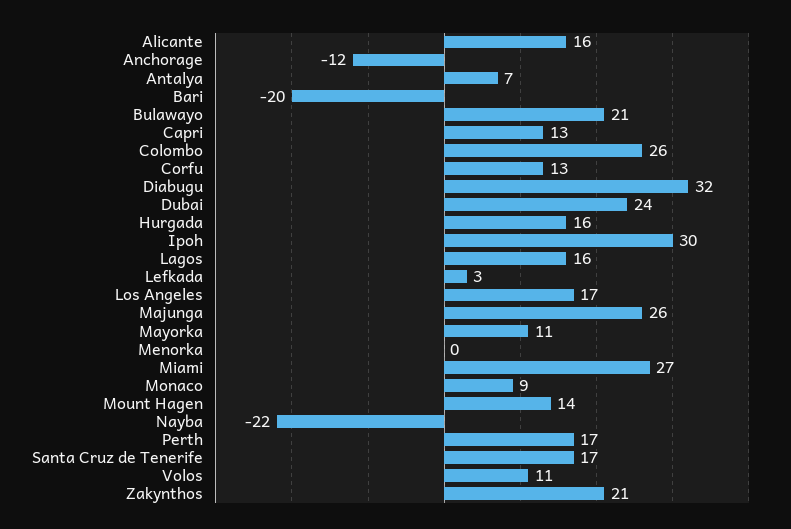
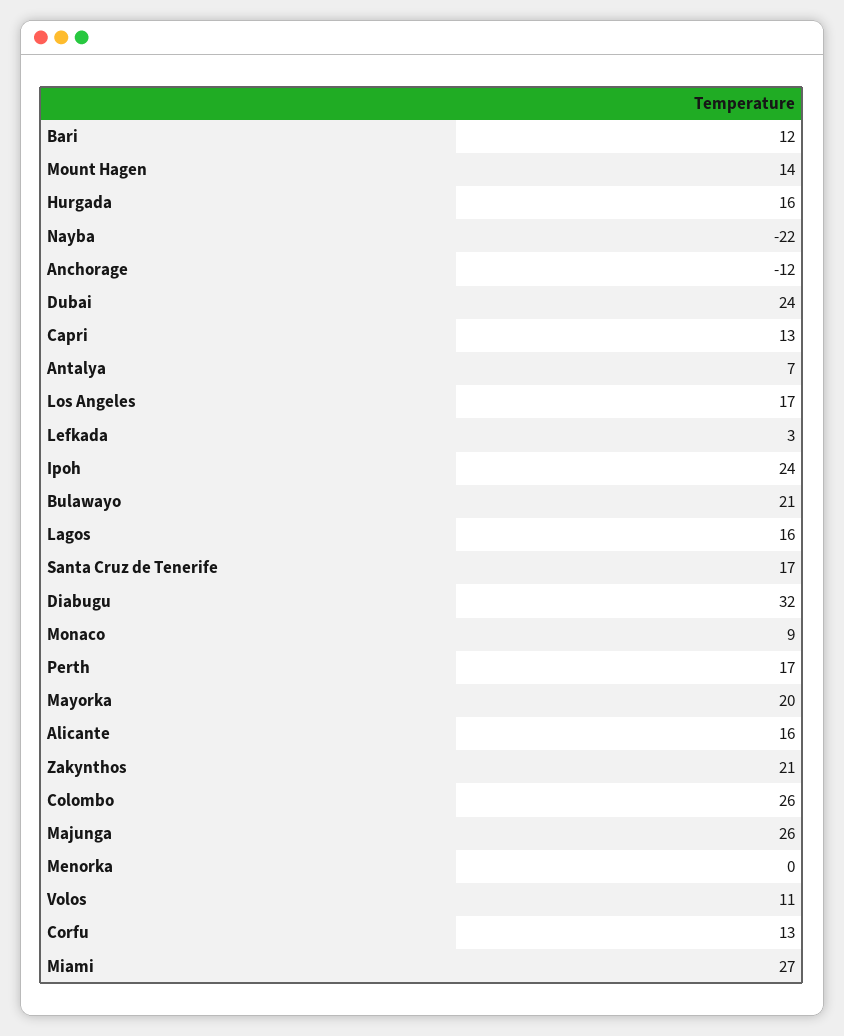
Bari: -20 -> 12
Ipoh: 30 -> 24
Mayorka: 11 -> 20

